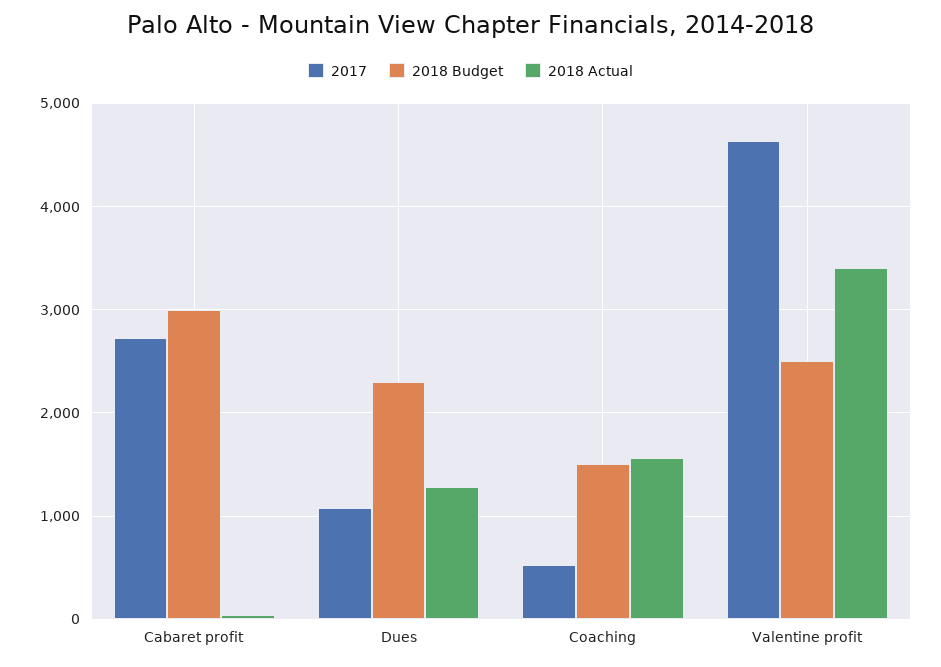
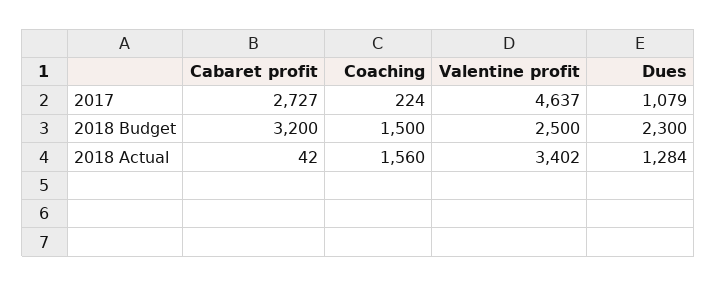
2018 Budget, Cabaret profit: 3000 -> 3200
2017, Coaching: 500 -> 224

